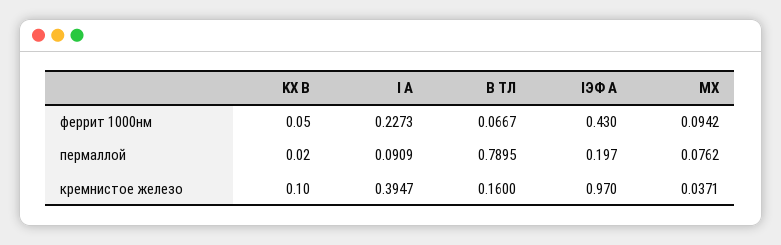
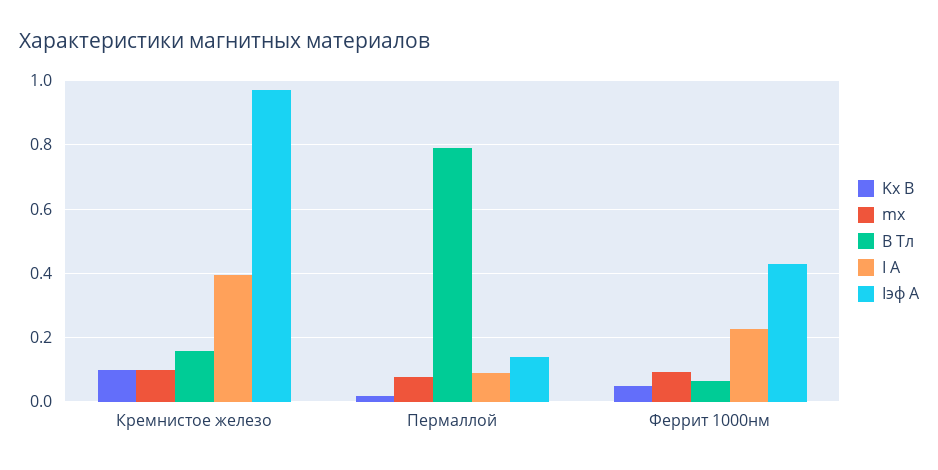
IЭФ А, пермаллой: 0.197 -> 0.14
MX, кремнистое железо: 0.0371 -> 0.1

